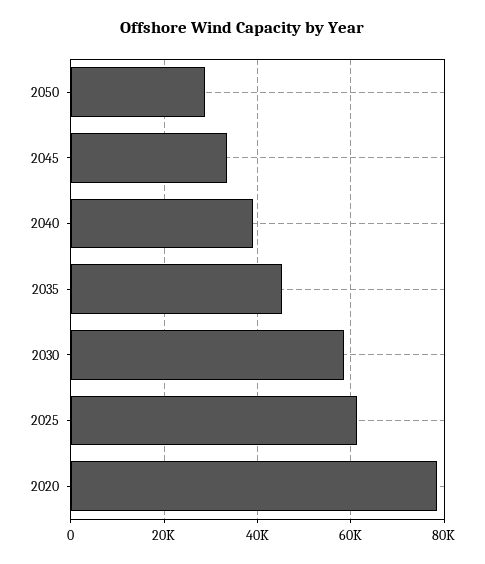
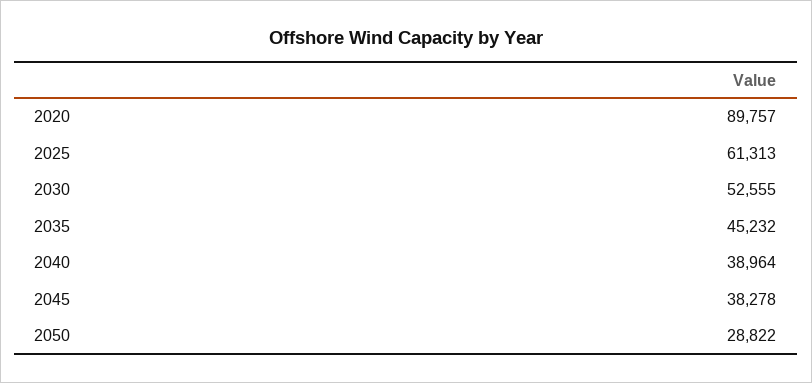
2045: 34000 -> 38278
2030: 58000 -> 52555
2020: 78000 -> 89757

